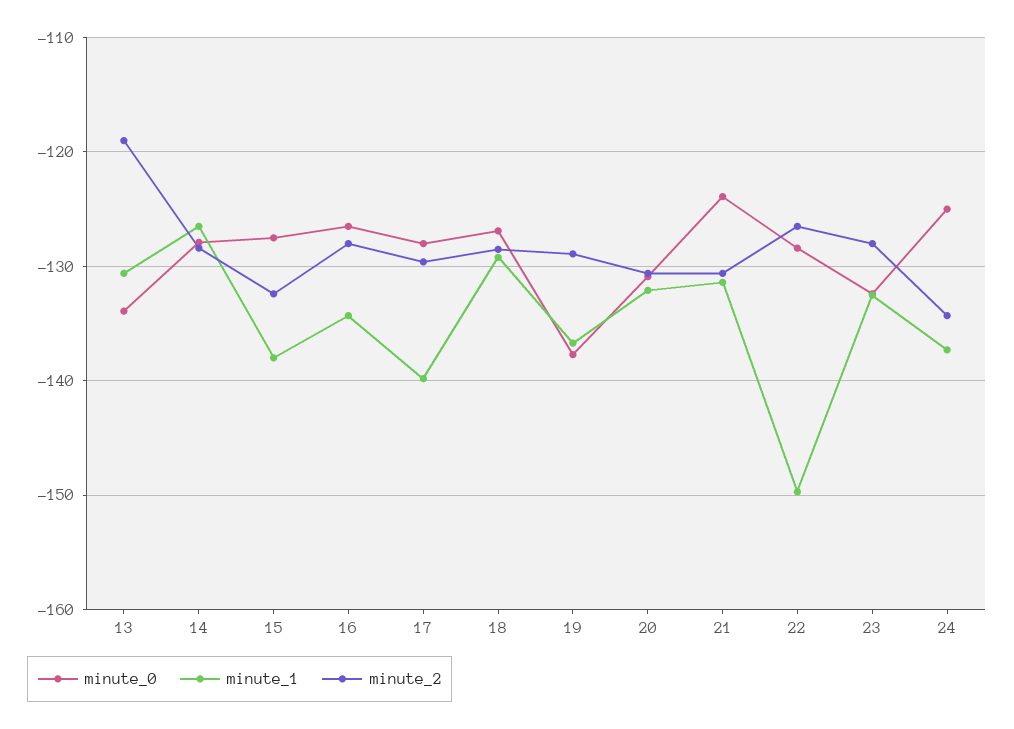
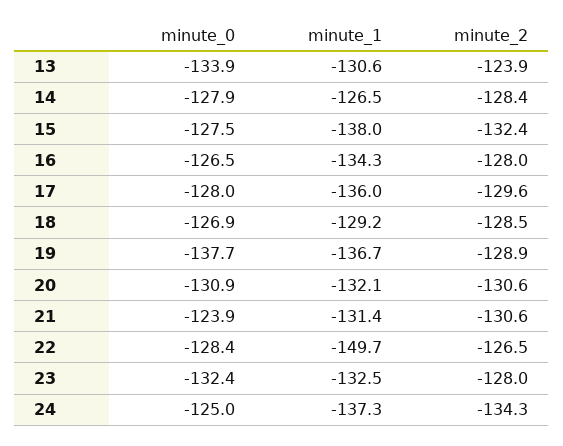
minute_2, 13: -119 -> -123.9
minute_1, 17: -140 -> -136

